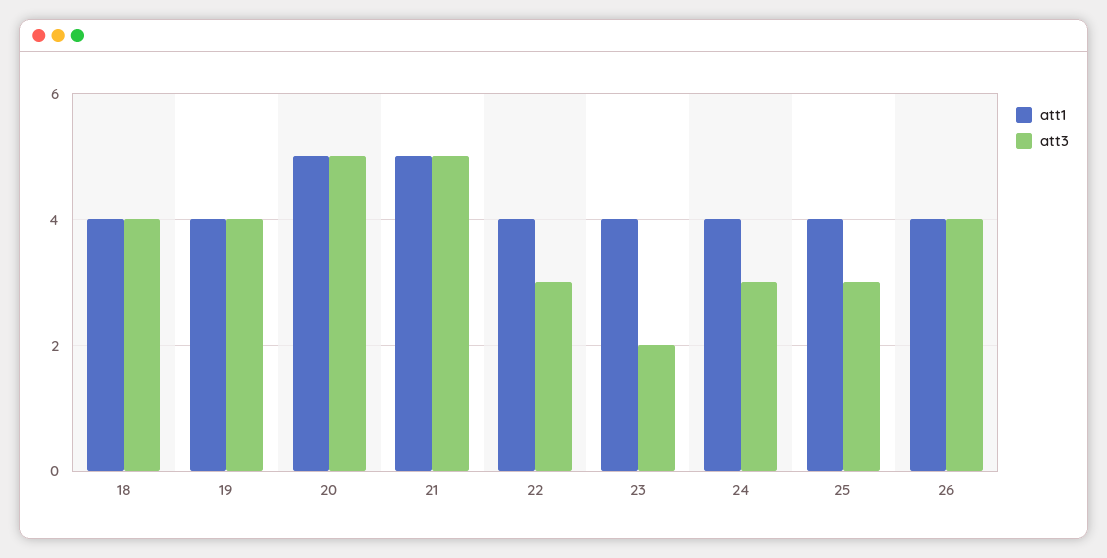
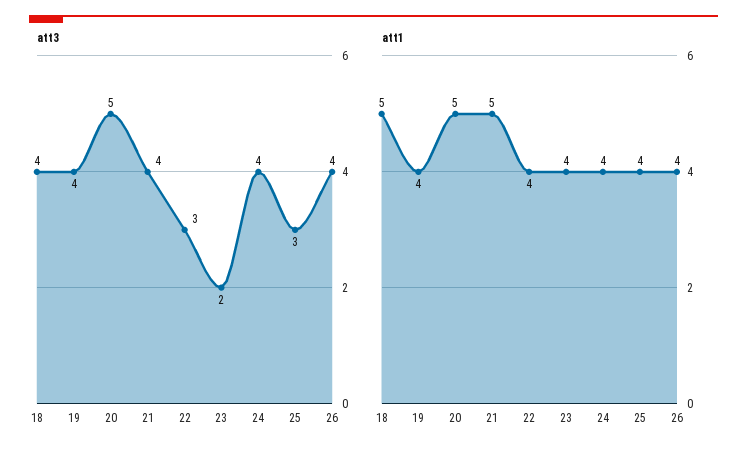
att1, 18: 4 -> 5
att3, 21: 5 -> 4
att3, 24: 3 -> 4

